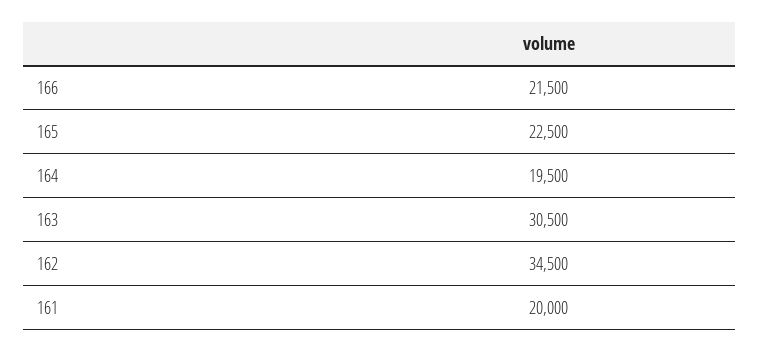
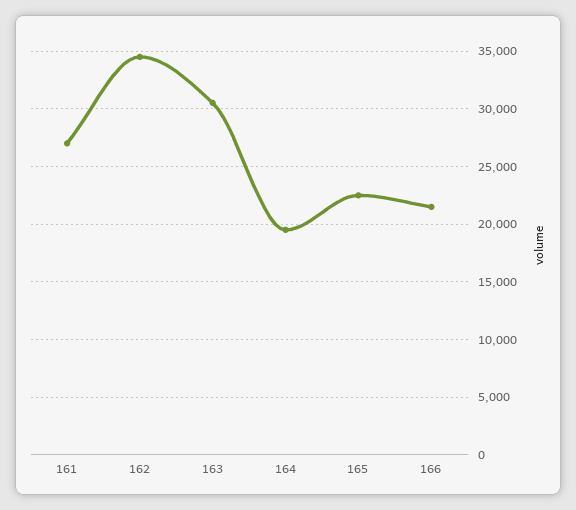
161: 20000 -> 27000

